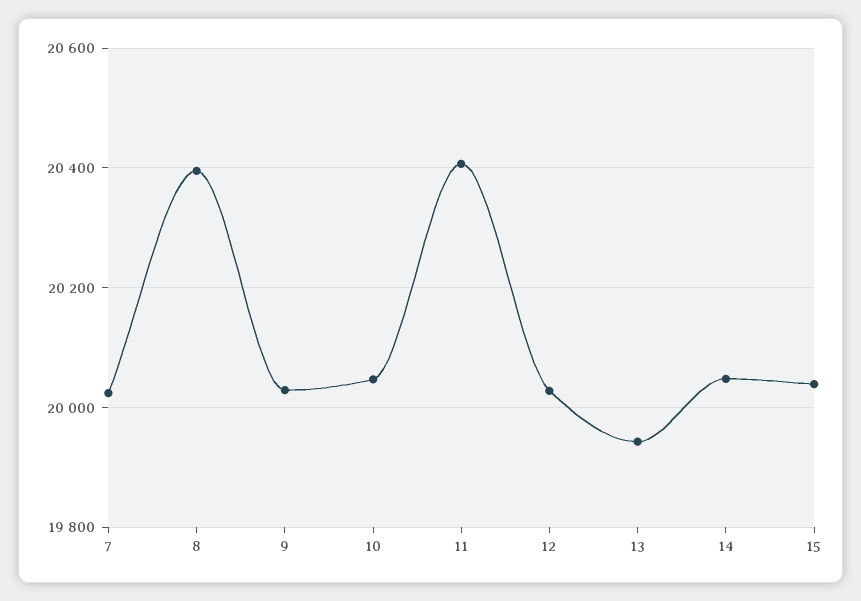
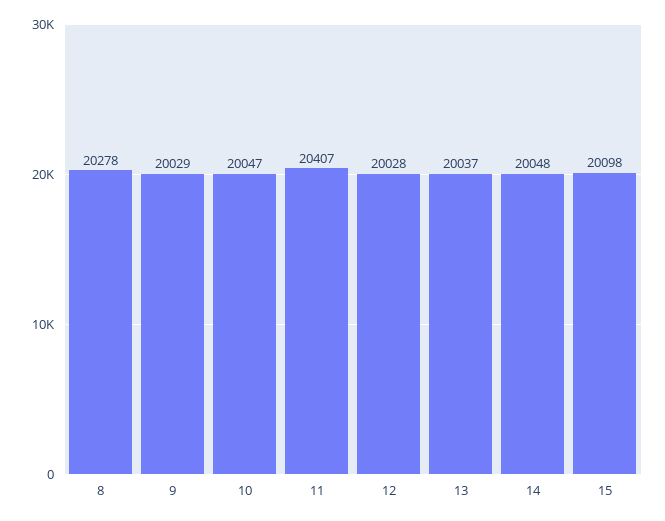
7: 20020 -> none
8: 20400 -> 20278
13: 19940 -> 20037
15: 20040 -> 20098

